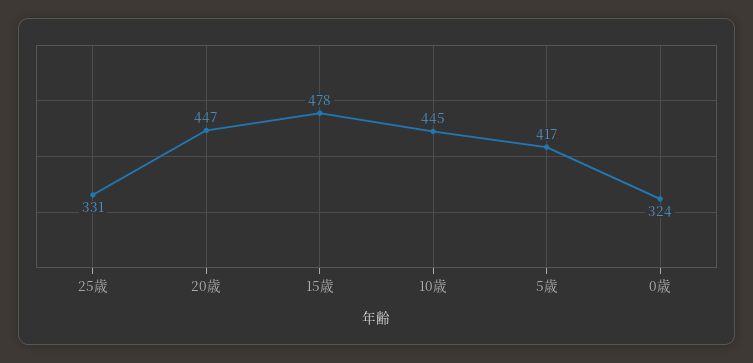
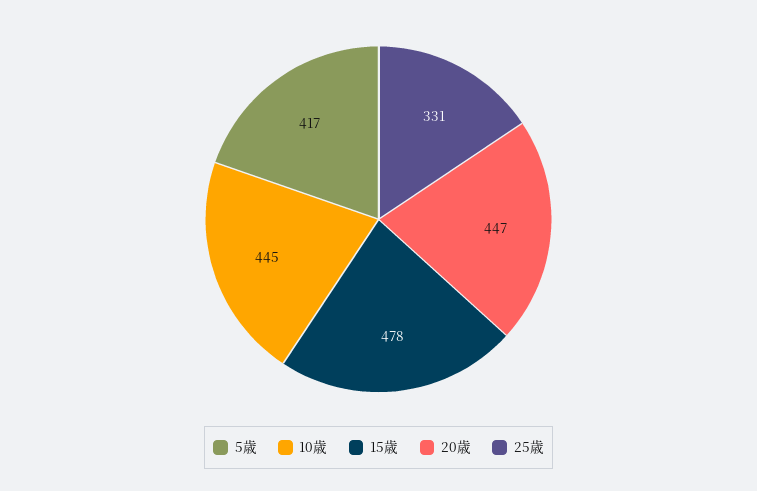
0歳: 324 -> none

